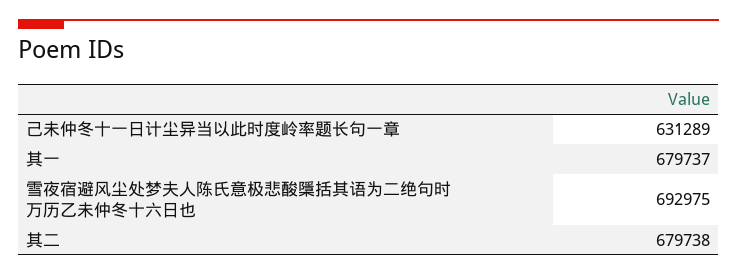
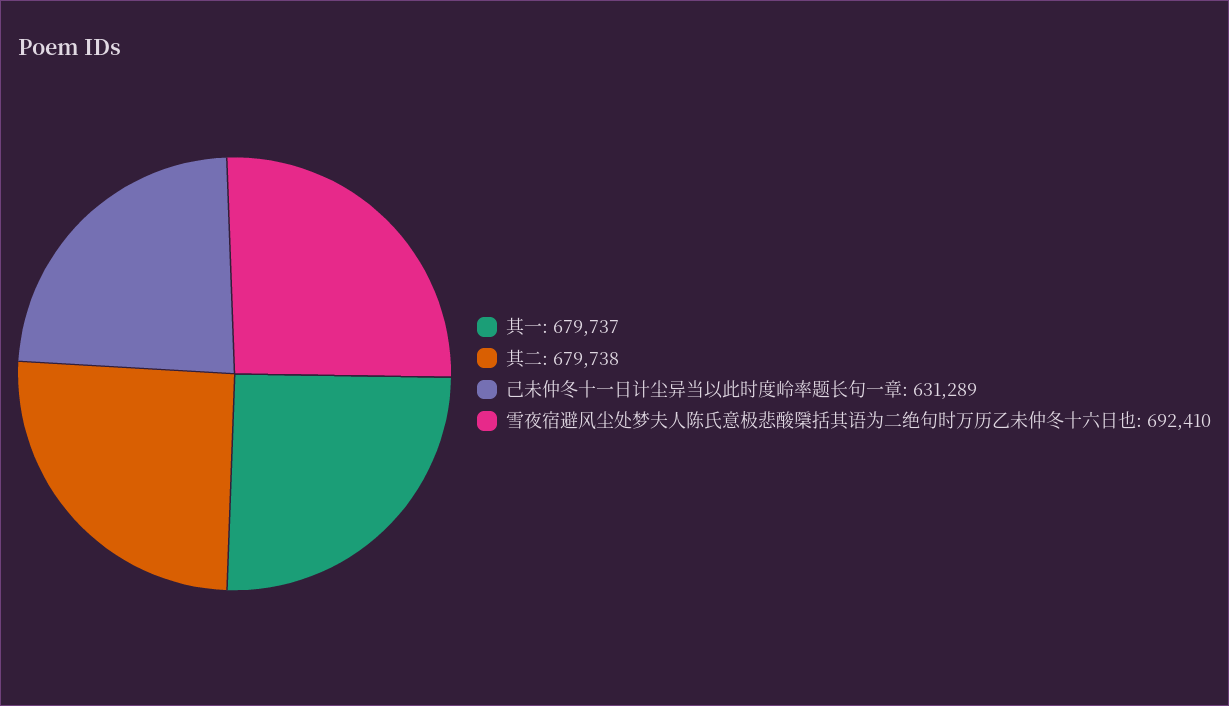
雪夜宿避风尘处梦夫人陈氏意极悲酸檃括其语为二绝句时万历乙未仲冬十六日也: 692975 -> 692410

